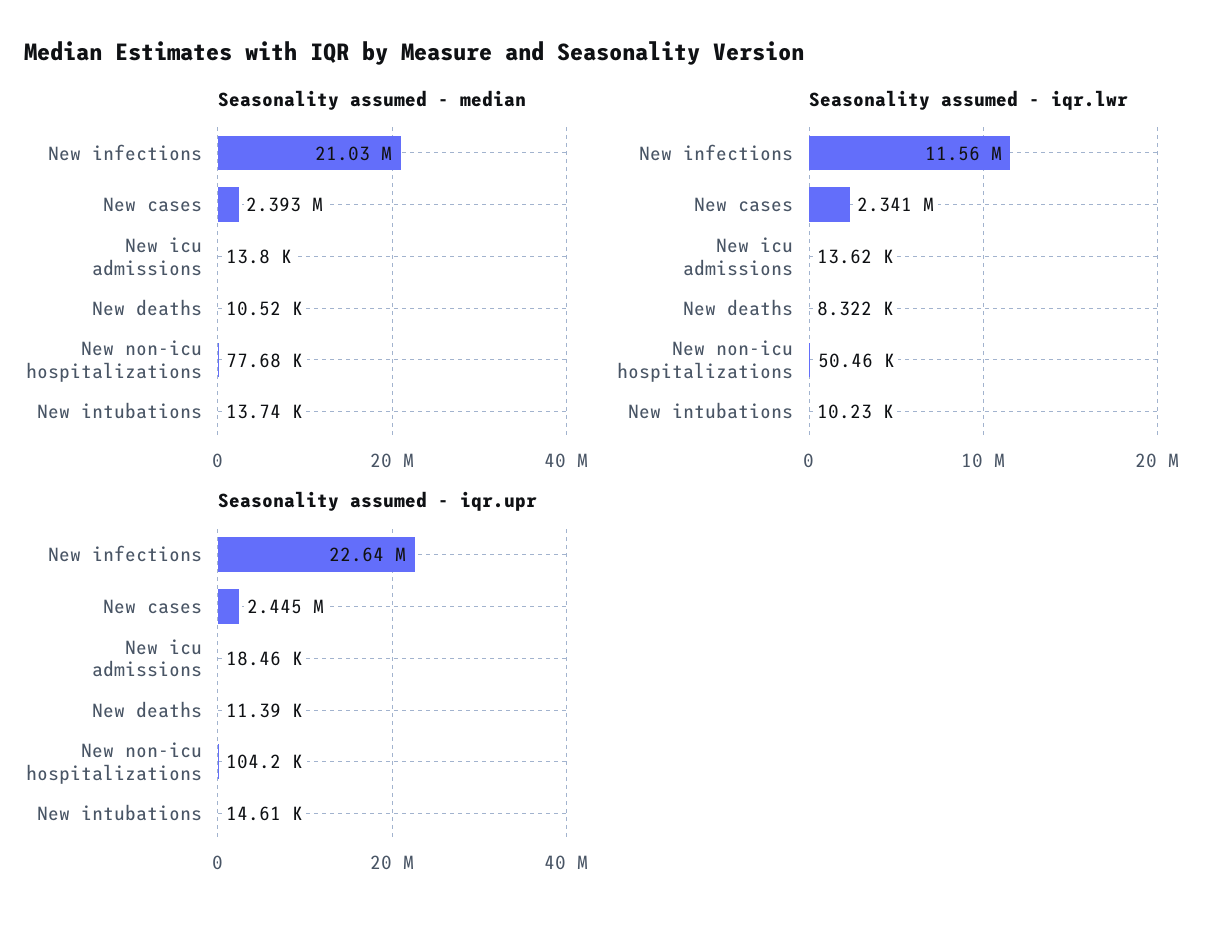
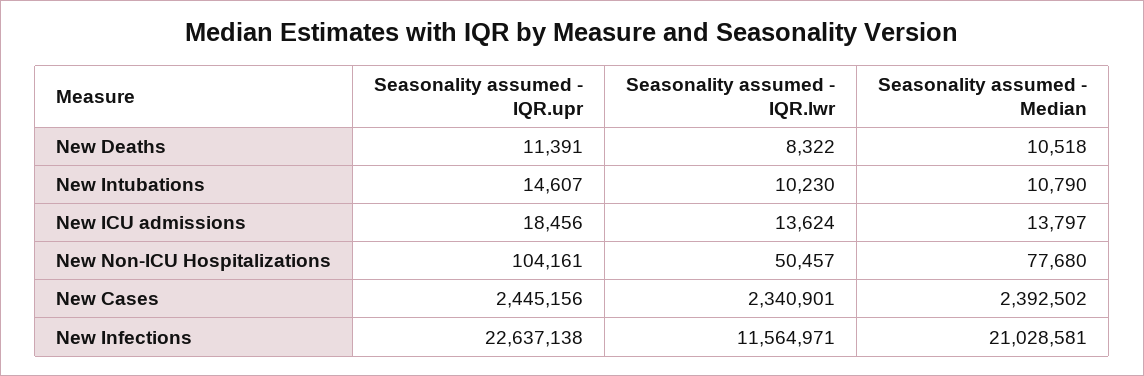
Seasonality assumed - median, New intubations: 13740 -> 10790

